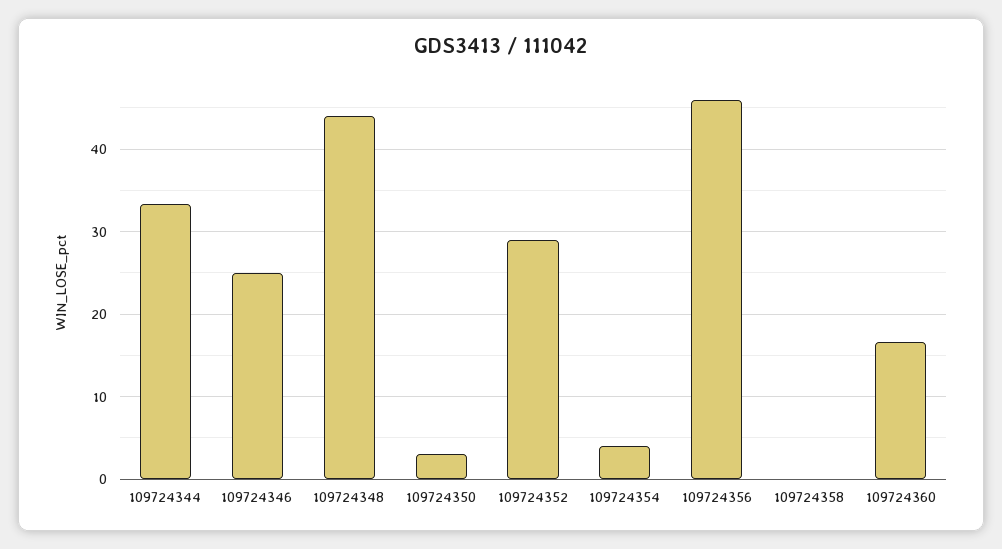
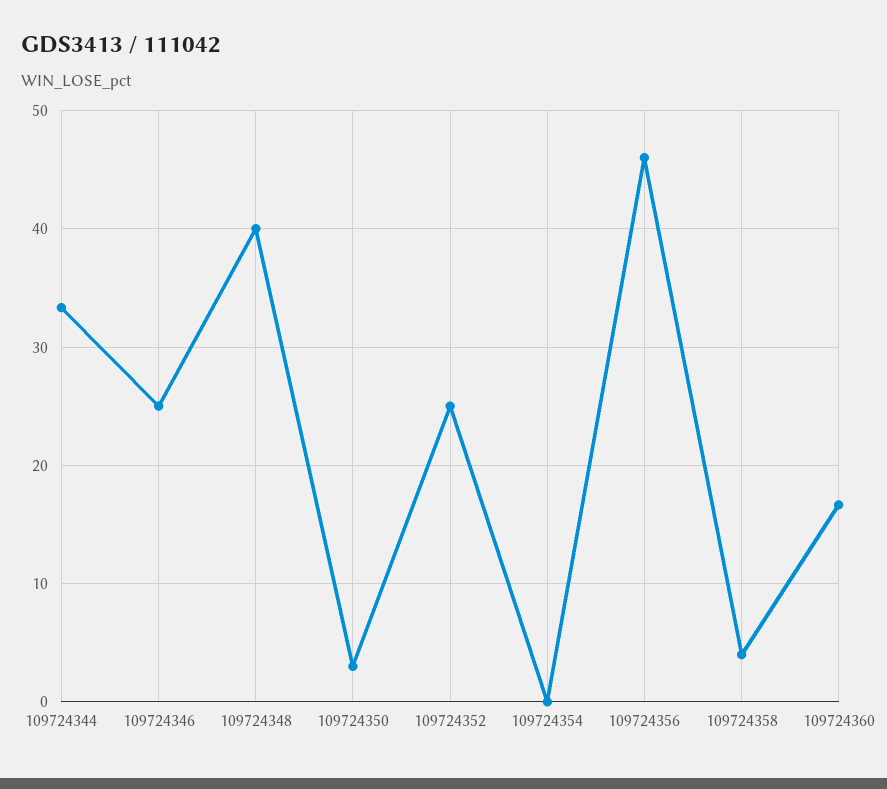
109724348: 44 -> 40
109724352: 29 -> 25
109724354: 4 -> 0
109724358: 0 -> 4

